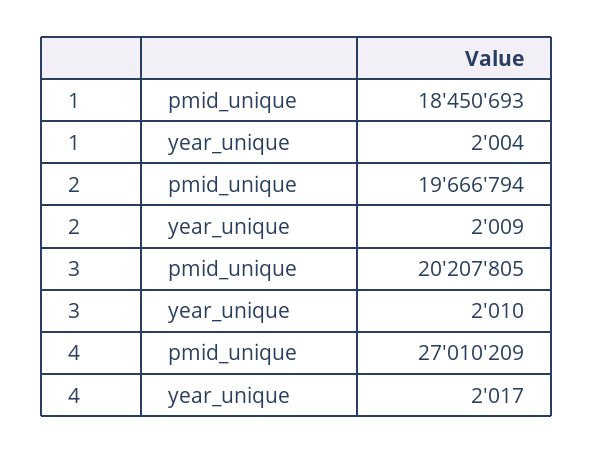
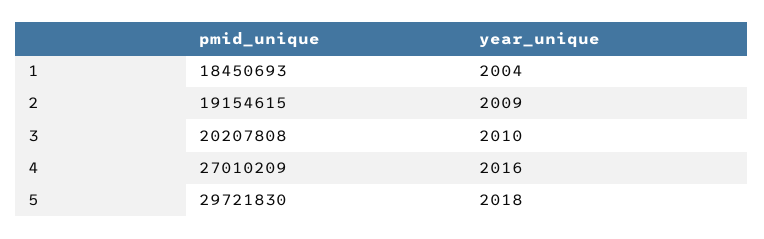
2, pmid_unique: 19666794 -> 19154615
3, pmid_unique: 20207805 -> 20207808
4, year_unique: 2017 -> 2016
5, pmid_unique: none -> 29721830
5, year_unique: none -> 2018

